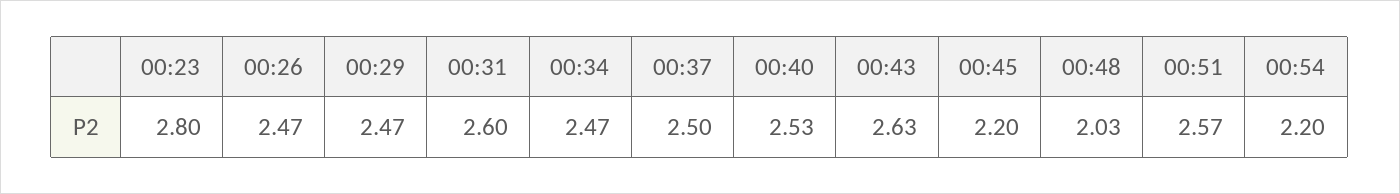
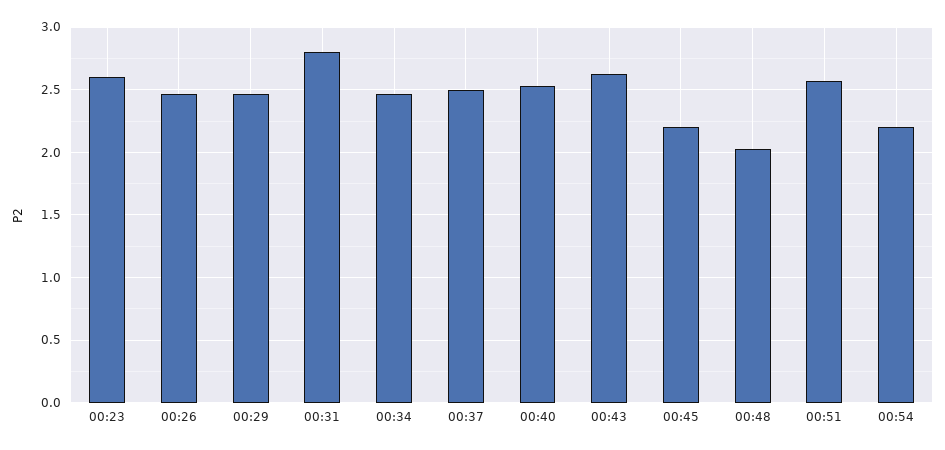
00:23: 2.8 -> 2.6
00:31: 2.6 -> 2.8

